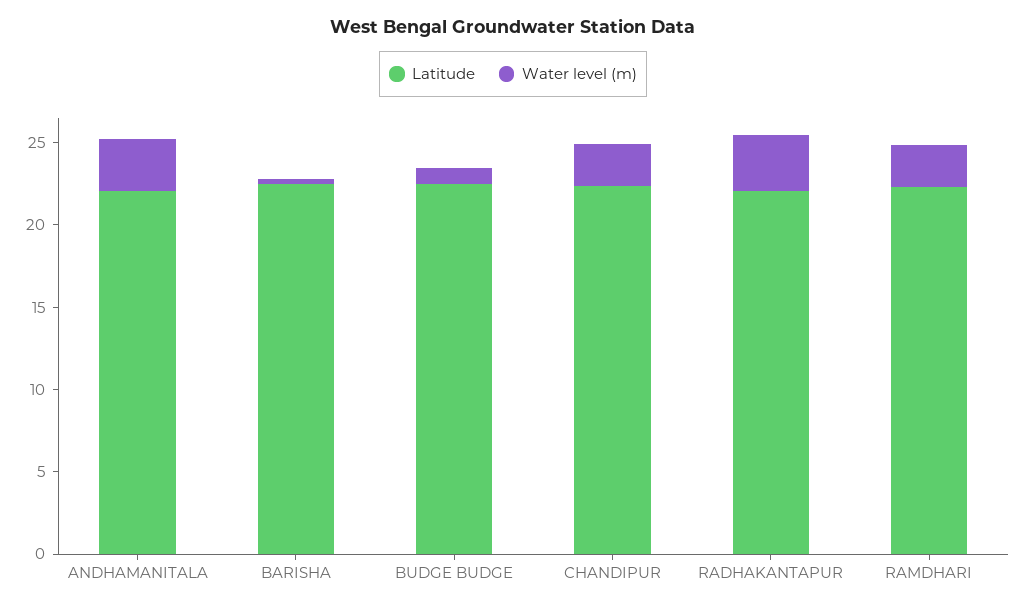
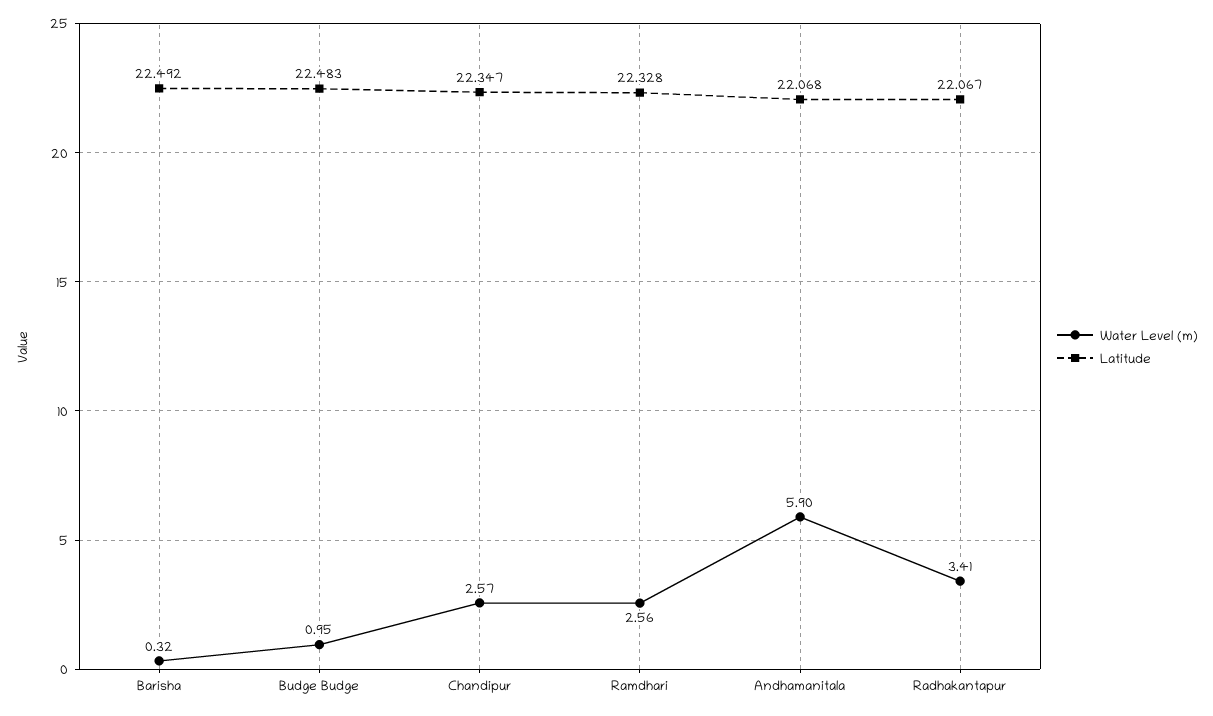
Water level (m), ANDHAMANITALA: 3 -> 5.9

